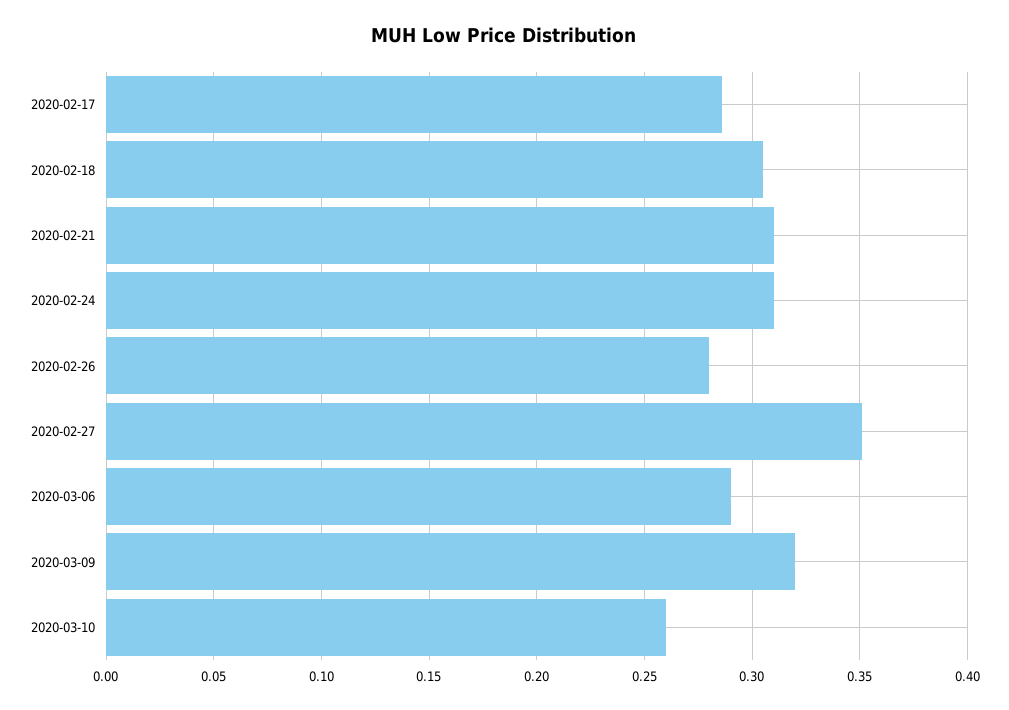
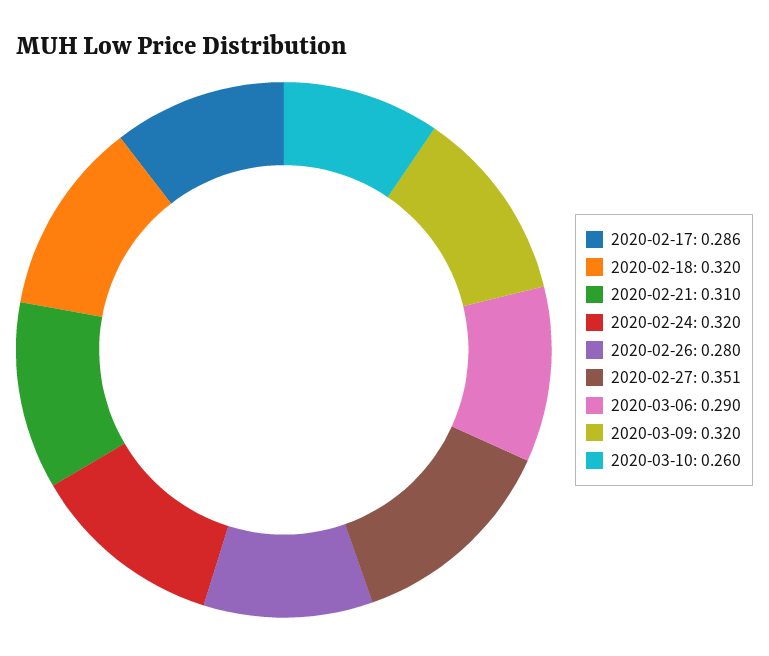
2020-02-18: 0.305 -> 0.32
2020-02-24: 0.31 -> 0.32

